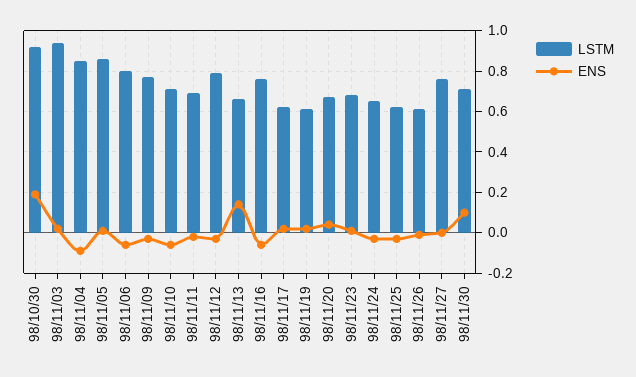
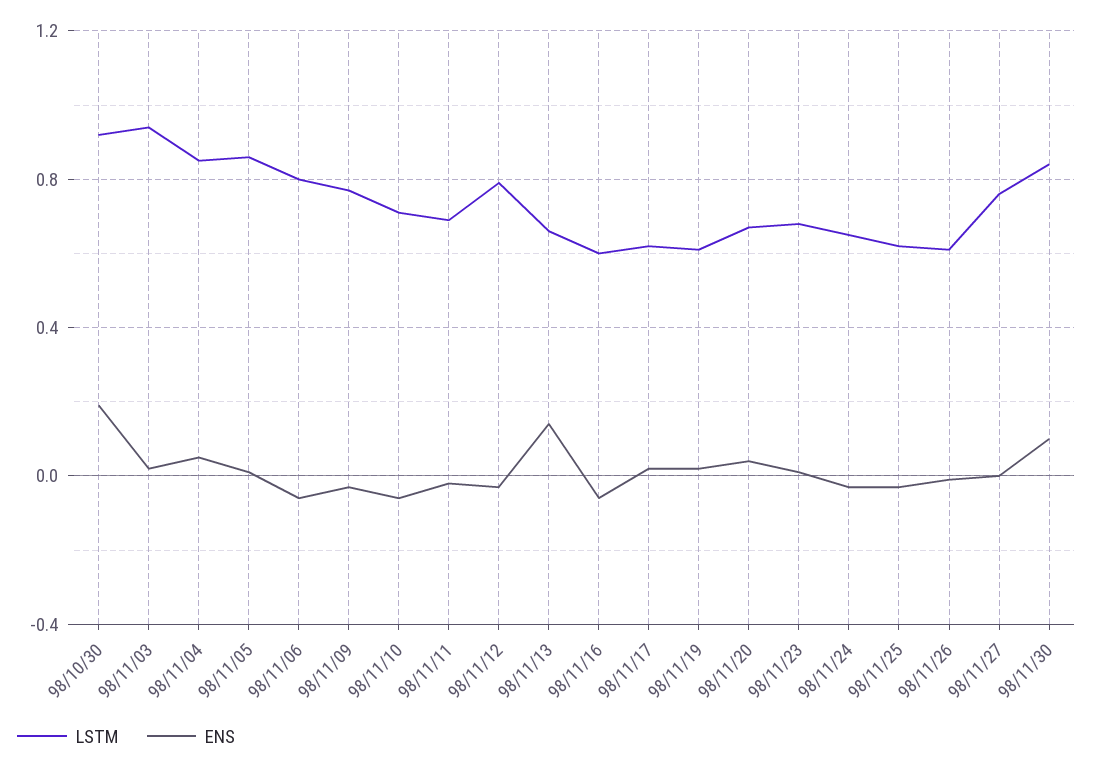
ENS, 98/11/04: -0.1 -> 0.05
LSTM, 98/11/16: 0.75 -> 0.6
LSTM, 98/11/30: 0.7 -> 0.85

